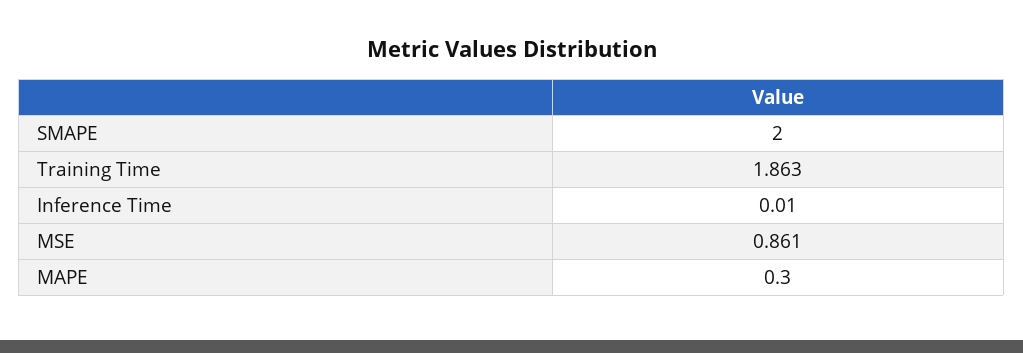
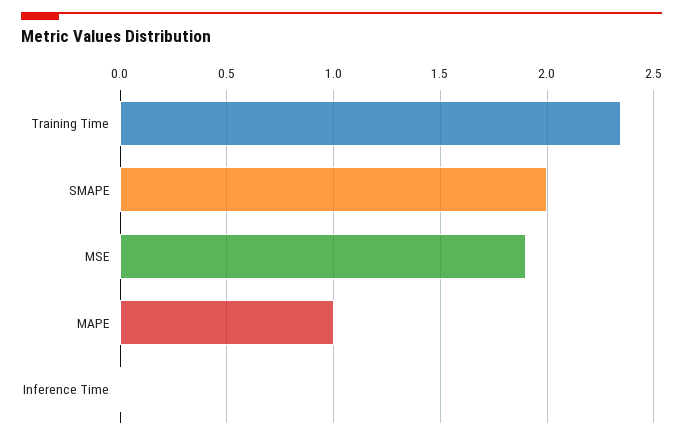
Training Time: 1.863 -> 2.35
MSE: 0.861 -> 1.9
MAPE: 0.3 -> 1

